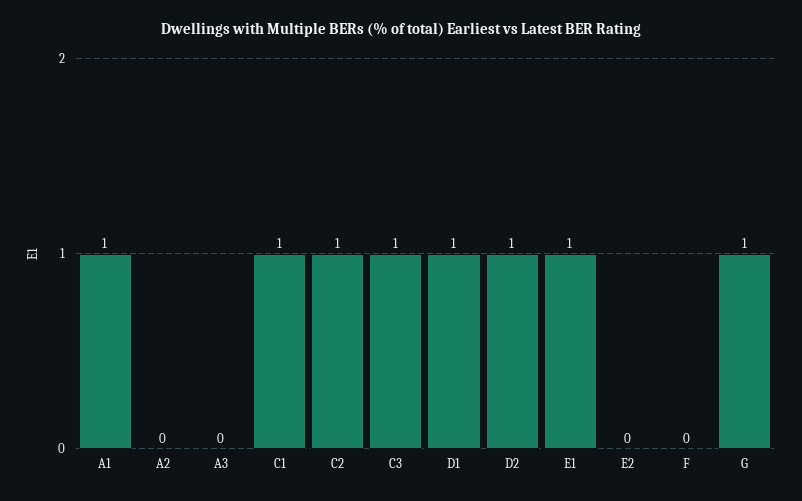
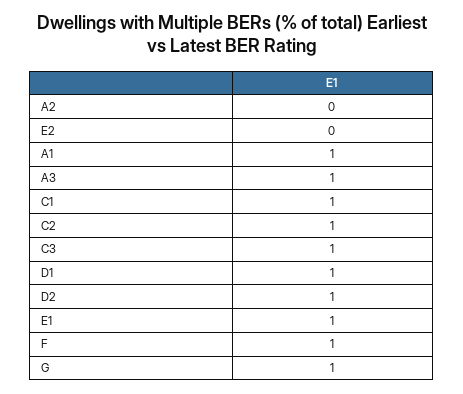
A3: 0 -> 1
F: 0 -> 1

